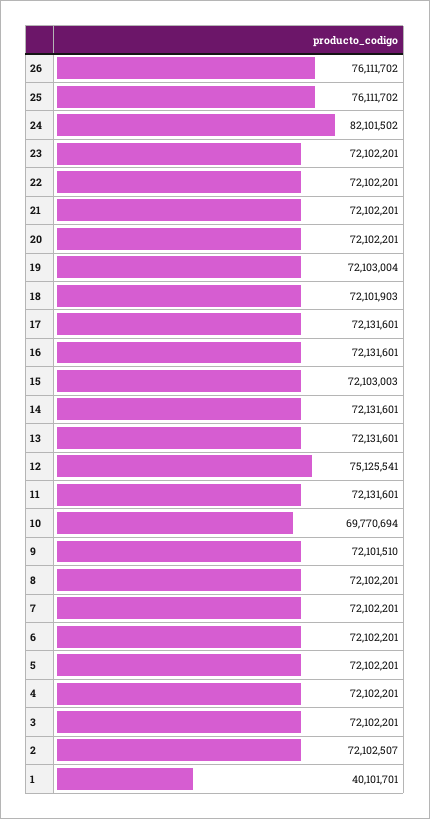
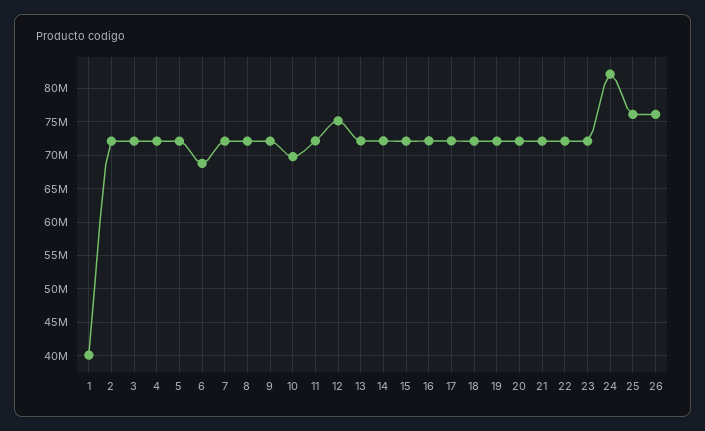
6: 72102201 -> 69000000

